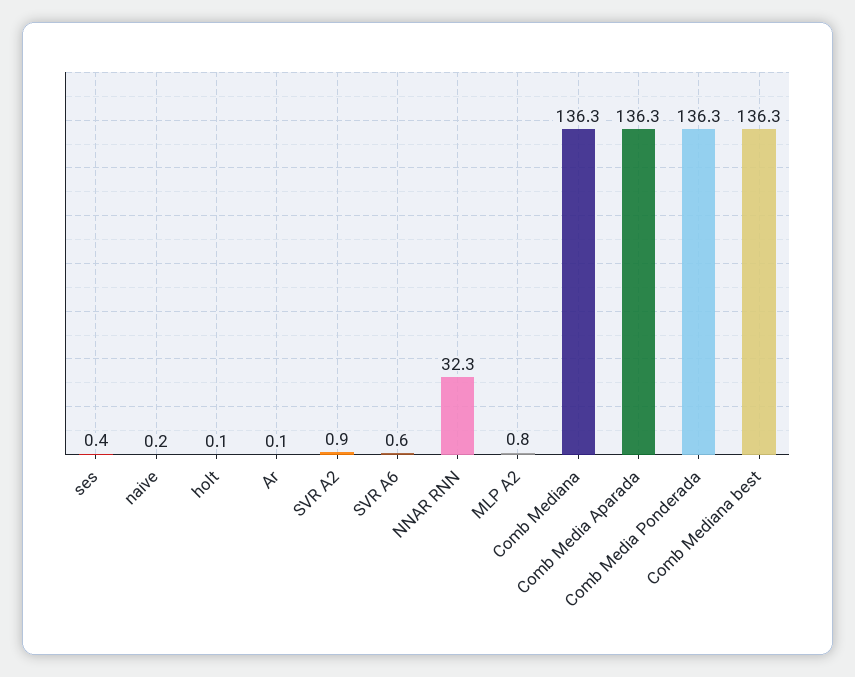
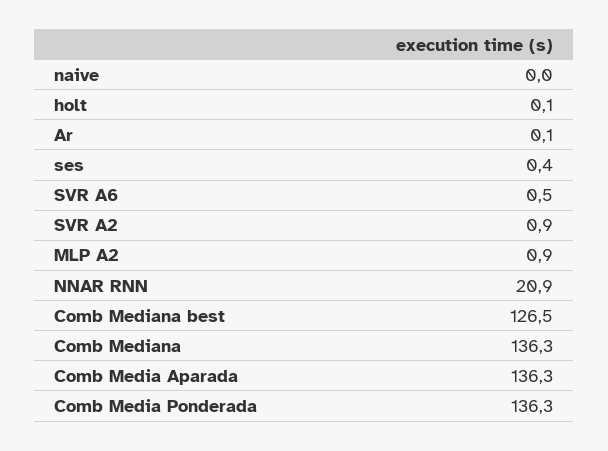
naive: 0.2 -> 0
SVR A6: 0.6 -> 0.5
NNAR RNN: 32.3 -> 20.9
MLP A2: 0.8 -> 0.9
Comb Mediana best: 136.3 -> 126.5

